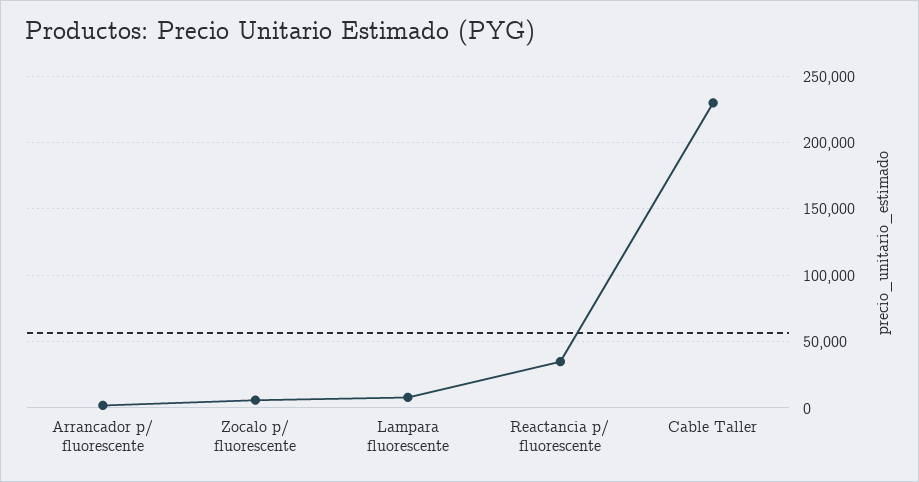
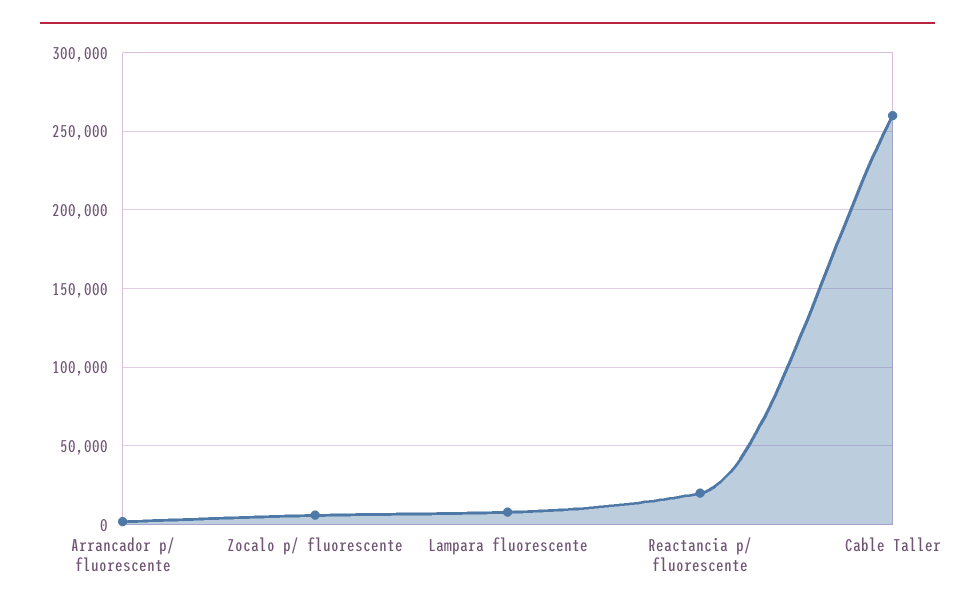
Reactancia p/ fluorescente: 35000 -> 20000
Cable Taller: 230000 -> 260000

